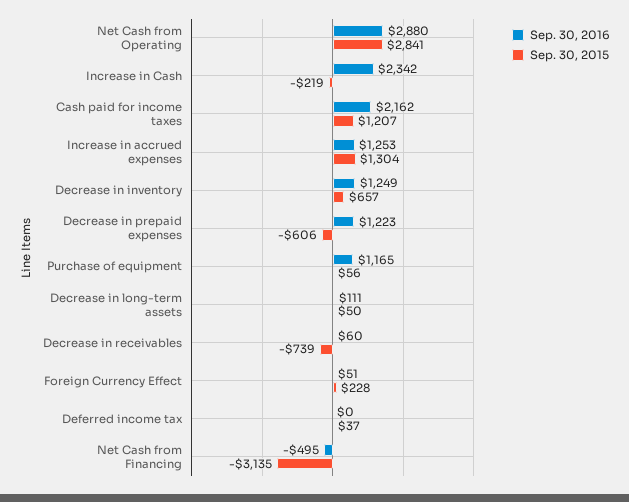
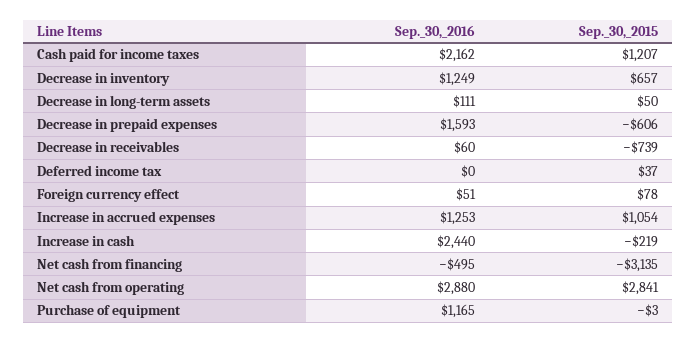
Sep. 30, 2016, Increase in Cash: 2342 -> 2440
Sep. 30, 2015, Increase in accrued expenses: 1304 -> 1054
Sep. 30, 2016, Decrease in prepaid expenses: 1223 -> 1593
Sep. 30, 2015, Purchase of equipment: 56 -> -3
Sep. 30, 2015, Foreign Currency Effect: 228 -> 78

